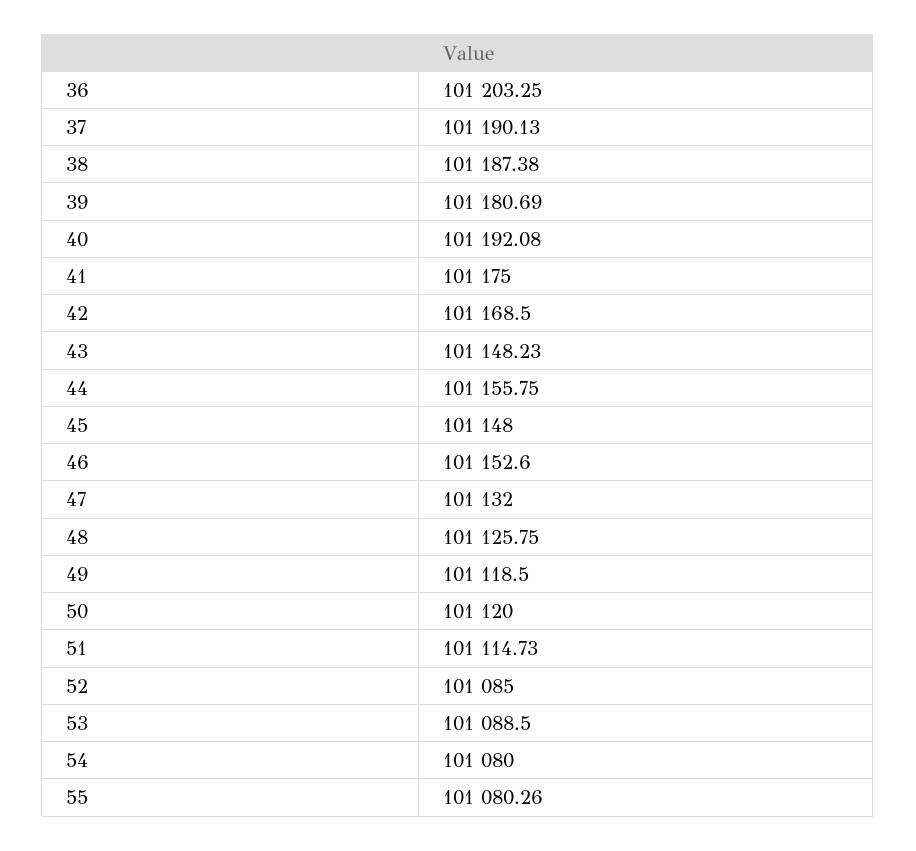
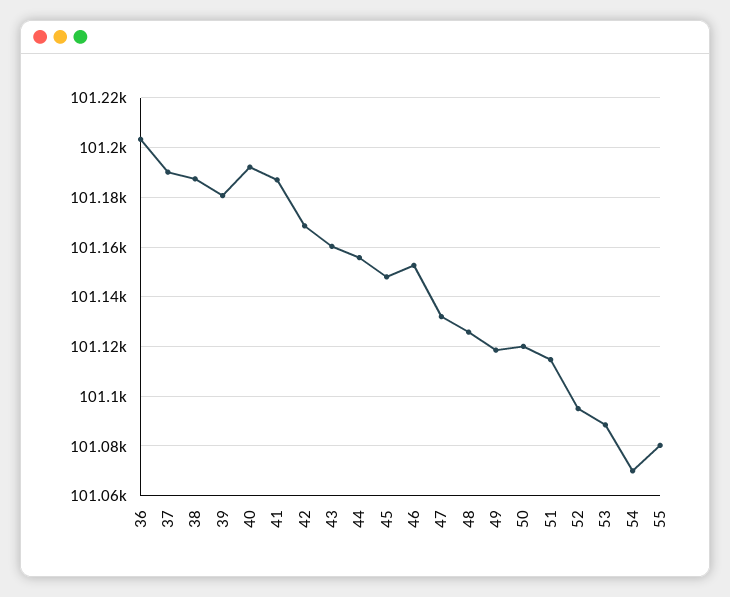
41: 101175 -> 101187.5
43: 101148.23 -> 101160
52: 101085 -> 101095
54: 101080 -> 101070

